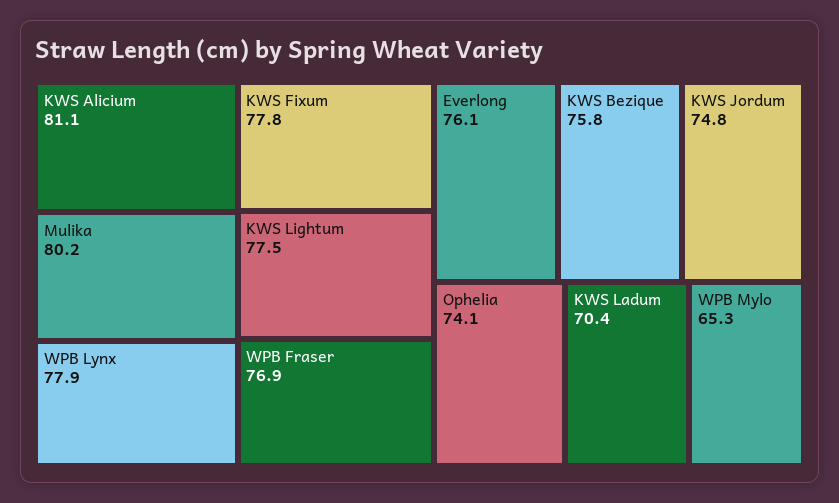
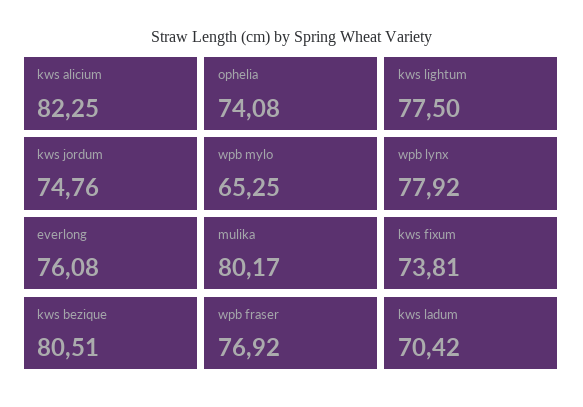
KWS Alicium: 81.1 -> 82.25
KWS Fixum: 77.8 -> 73.81
KWS Bezique: 75.8 -> 80.51

